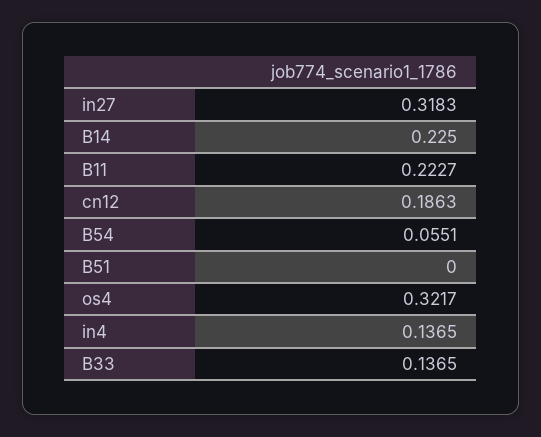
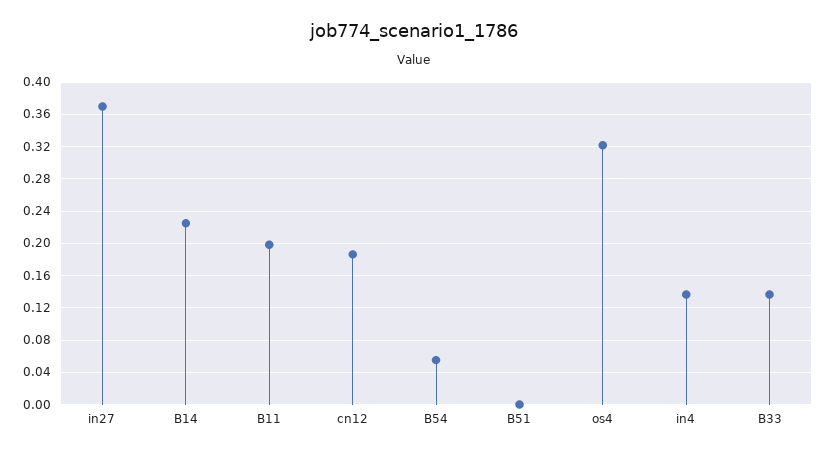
in27: 0.3183 -> 0.37
B11: 0.2227 -> 0.2

